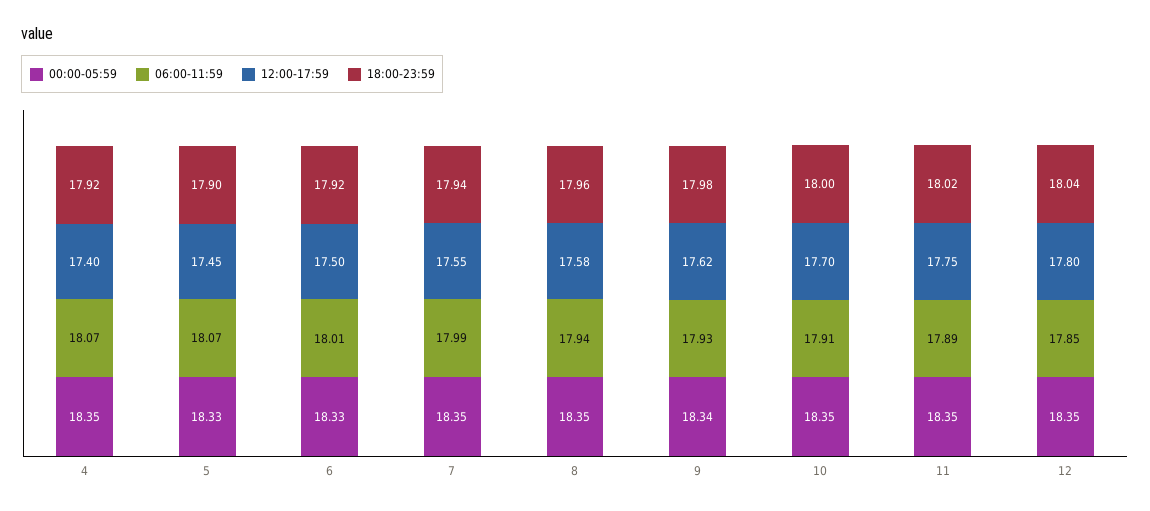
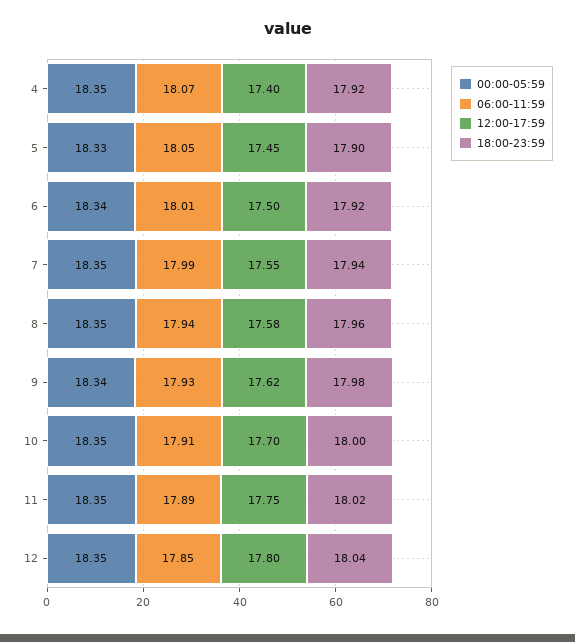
06:00-11:59, 5: 18.07 -> 18.05
00:00-05:59, 6: 18.33 -> 18.34

